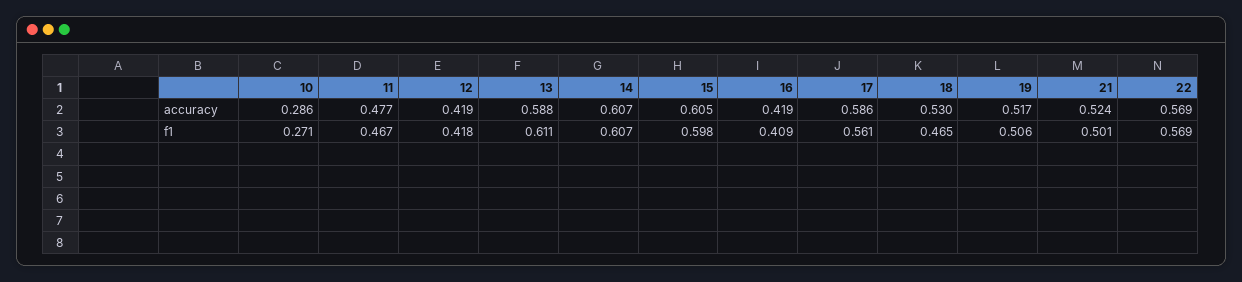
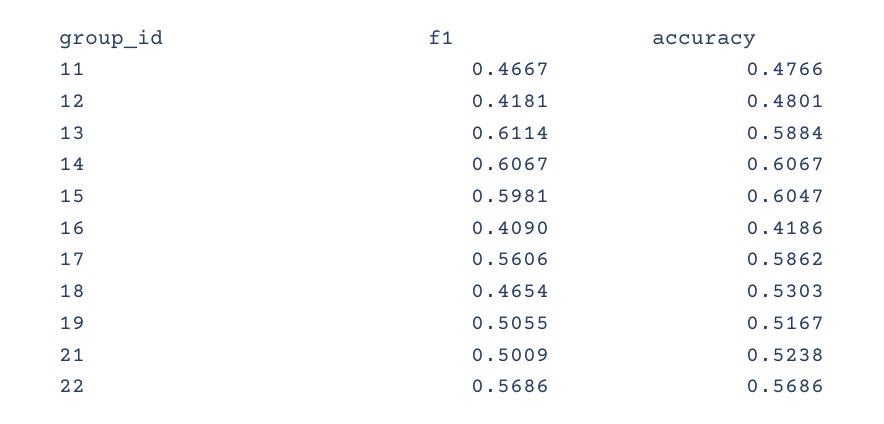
10, accuracy: 0.286 -> none
12, accuracy: 0.419 -> 0.4801
10, f1: 0.271 -> none

